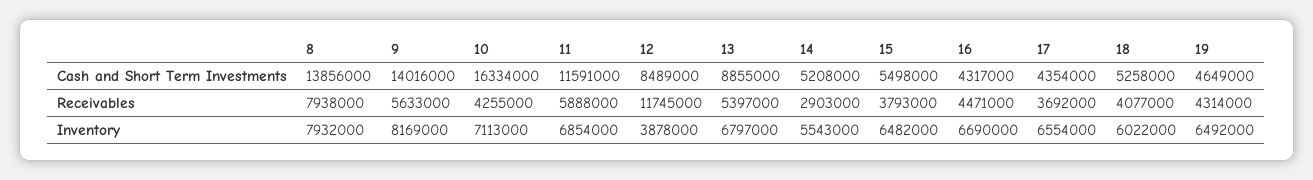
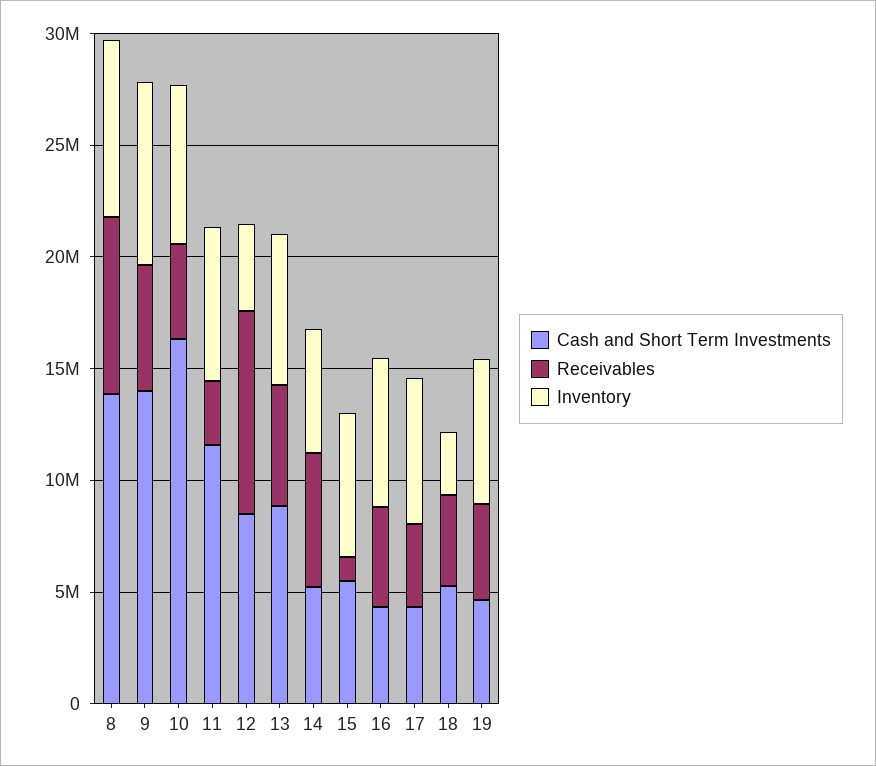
Receivables, 11: 5888000 -> 3000000
Receivables, 12: 11745000 -> 9000000
Receivables, 14: 2903000 -> 6000000
Receivables, 15: 3793000 -> 1000000
Inventory, 18: 6022000 -> 3000000

